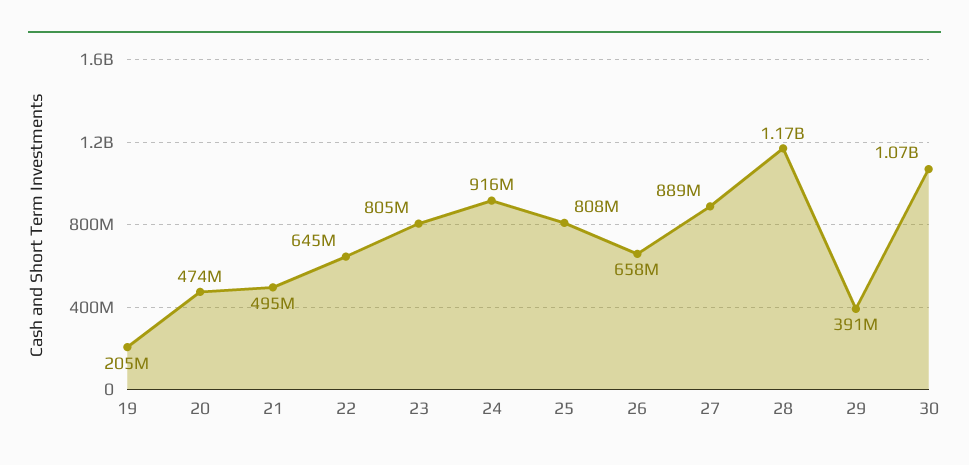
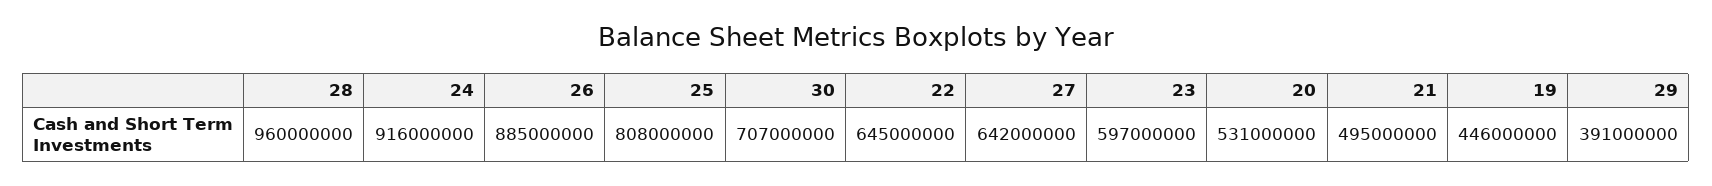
19: 205000000 -> 446000000
20: 474000000 -> 531000000
23: 805000000 -> 597000000
26: 658000000 -> 885000000
27: 889000000 -> 642000000
28: 1170000000 -> 960000000
30: 1070000000 -> 707000000

